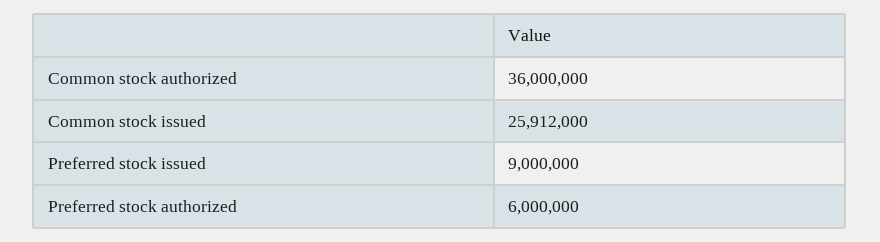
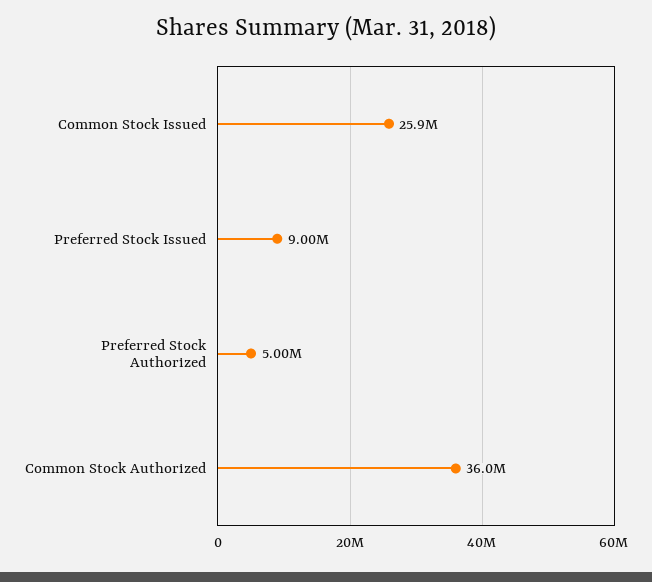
Preferred stock authorized: 6000000 -> 5000000

